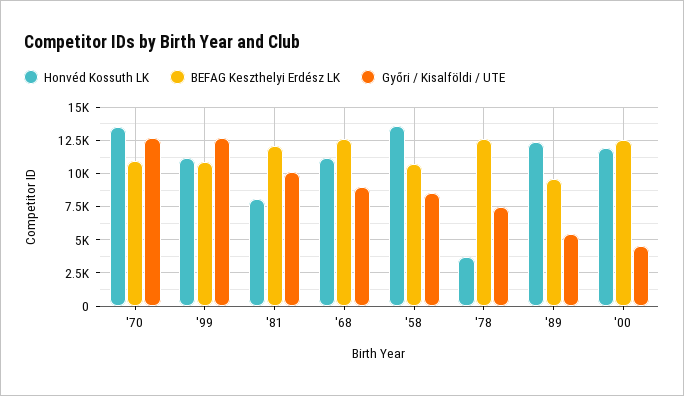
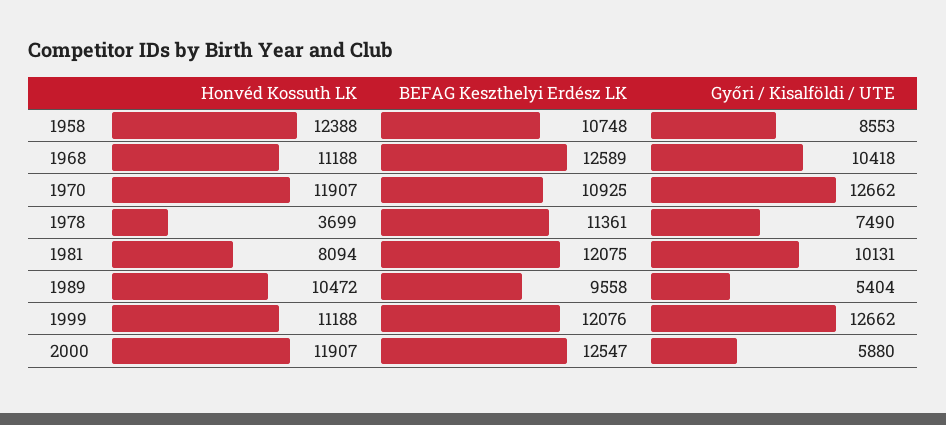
Honvéd Kossuth LK, '70: 13500 -> 11907
BEFAG Keszthelyi Erdész LK, '99: 11000 -> 12076
Győri / Kisalföldi / UTE, '68: 9000 -> 10418
Honvéd Kossuth LK, '58: 13500 -> 12388
BEFAG Keszthelyi Erdész LK, '78: 12500 -> 11361
Honvéd Kossuth LK, '89: 12500 -> 10472
Győri / Kisalföldi / UTE, '00: 4500 -> 5880

